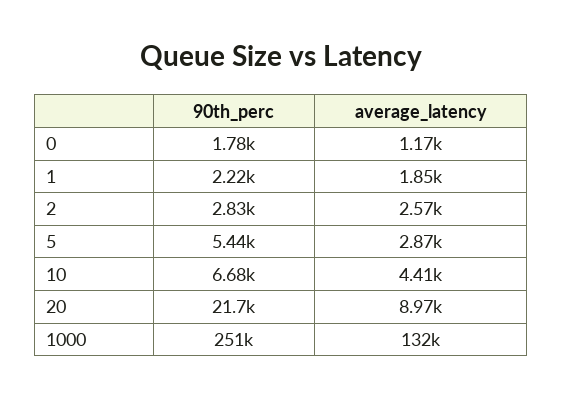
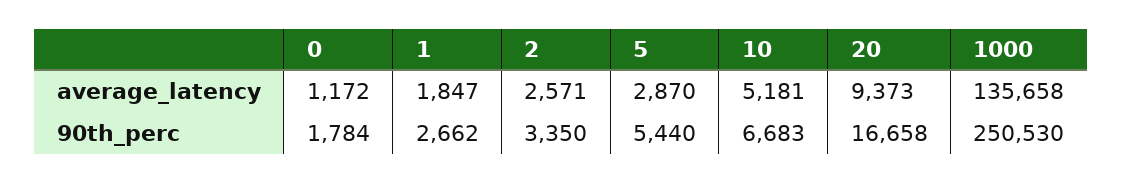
90th_perc, 1: 2220 -> 2662
90th_perc, 2: 2830 -> 3350
average_latency, 10: 4410 -> 5181
90th_perc, 20: 21700 -> 16658
average_latency, 20: 8970 -> 9373
average_latency, 1000: 132000 -> 135658

